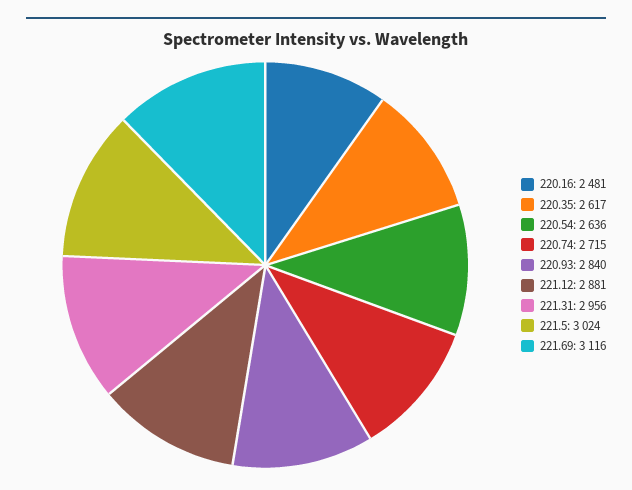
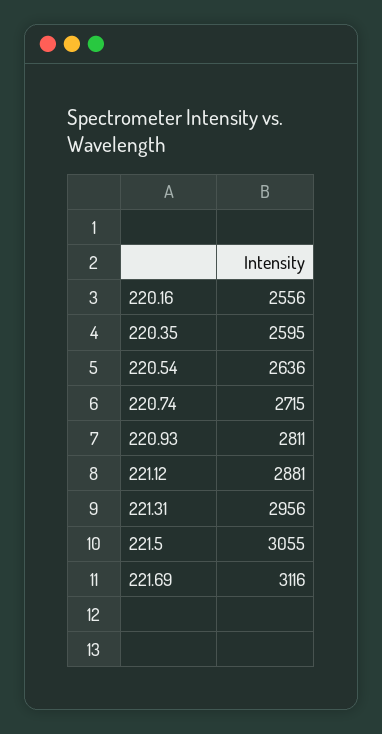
220.16: 2481 -> 2556
220.35: 2617 -> 2595
220.93: 2840 -> 2811
221.5: 3024 -> 3055

